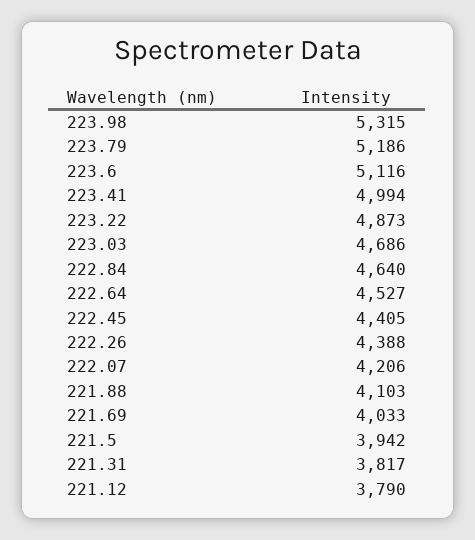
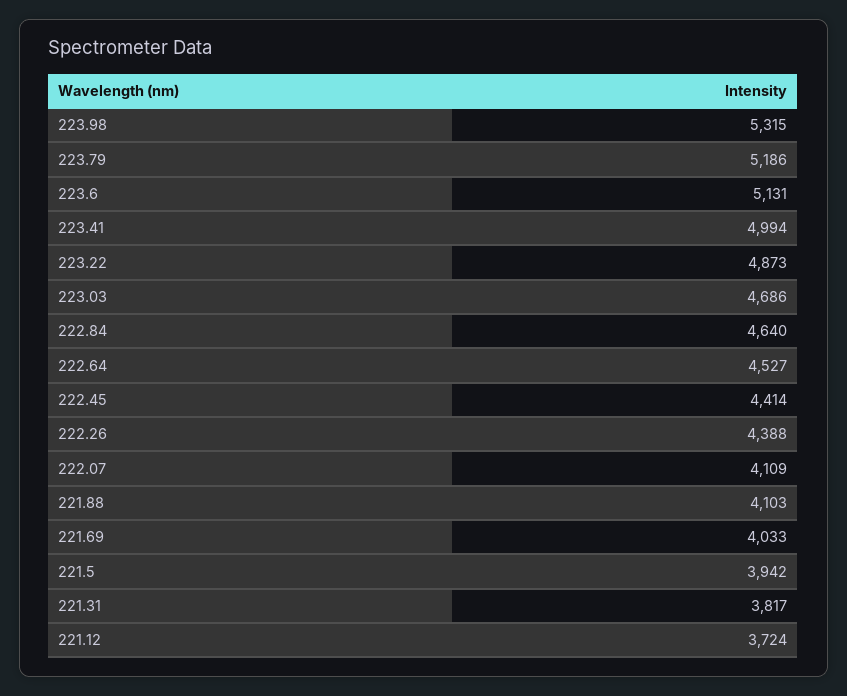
223.6: 5116 -> 5131
222.45: 4405 -> 4414
222.07: 4206 -> 4109
221.12: 3790 -> 3724

